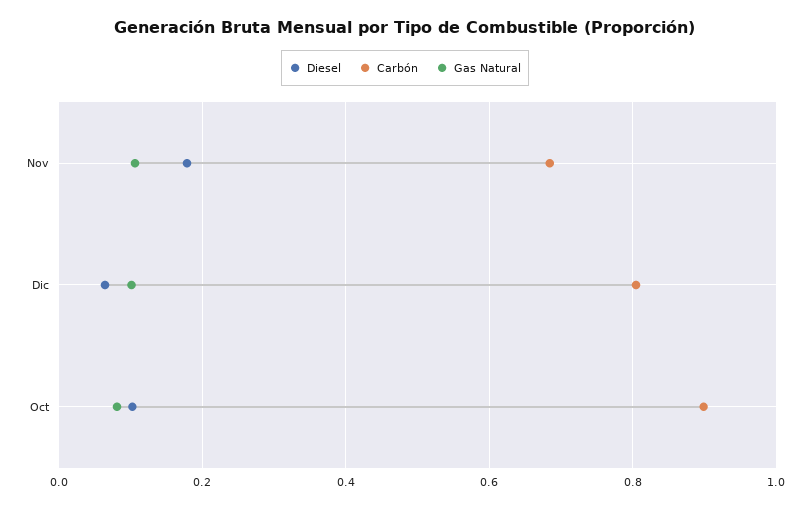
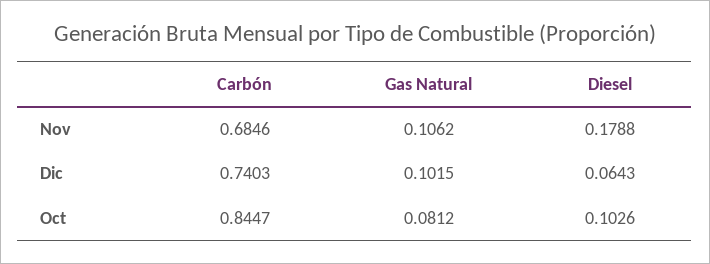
Carbón, Dic: 0.8 -> 0.7403
Carbón, Oct: 0.9 -> 0.8447

